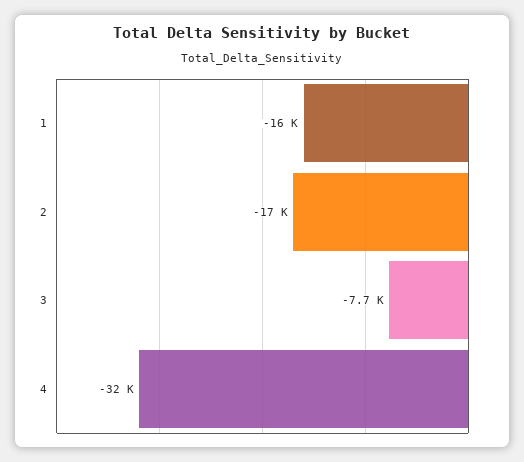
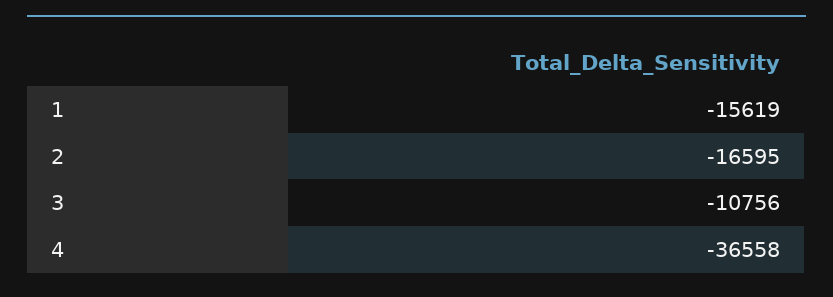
3: -7700 -> -10756
4: -32000 -> -36558

